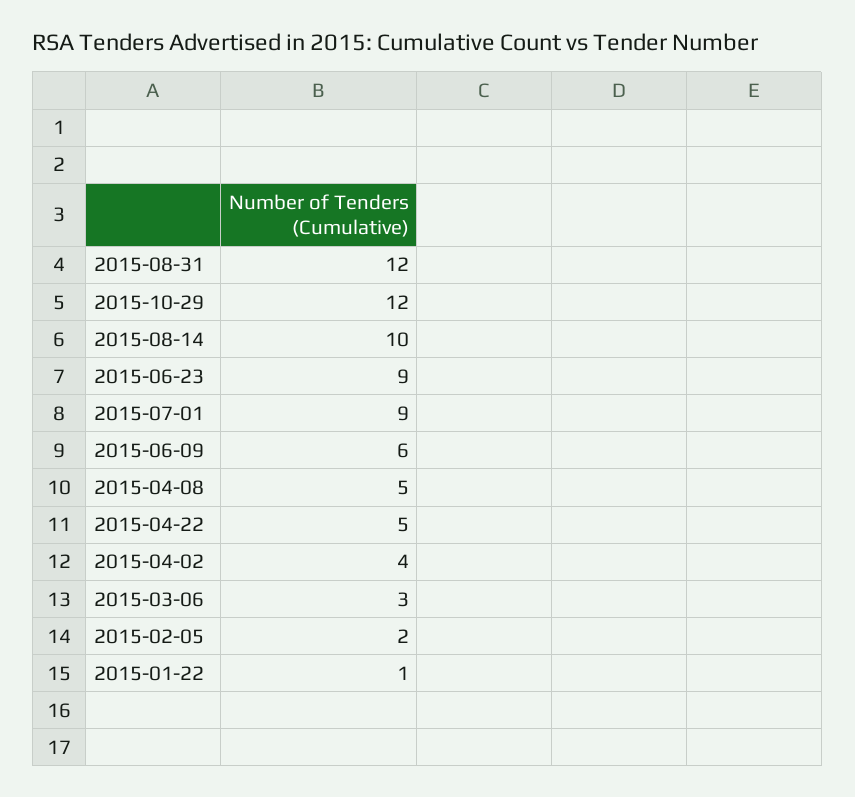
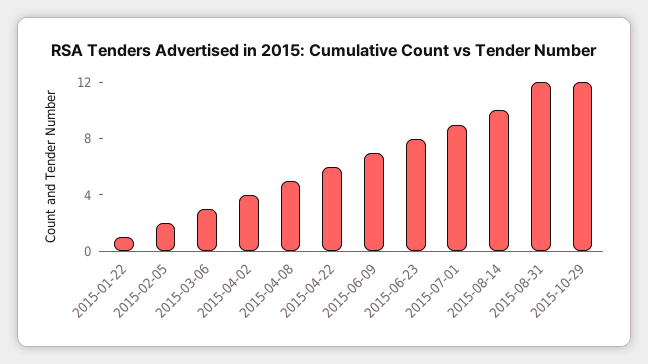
2015-06-23: 9 -> 8
2015-06-09: 6 -> 7
2015-04-22: 5 -> 6

